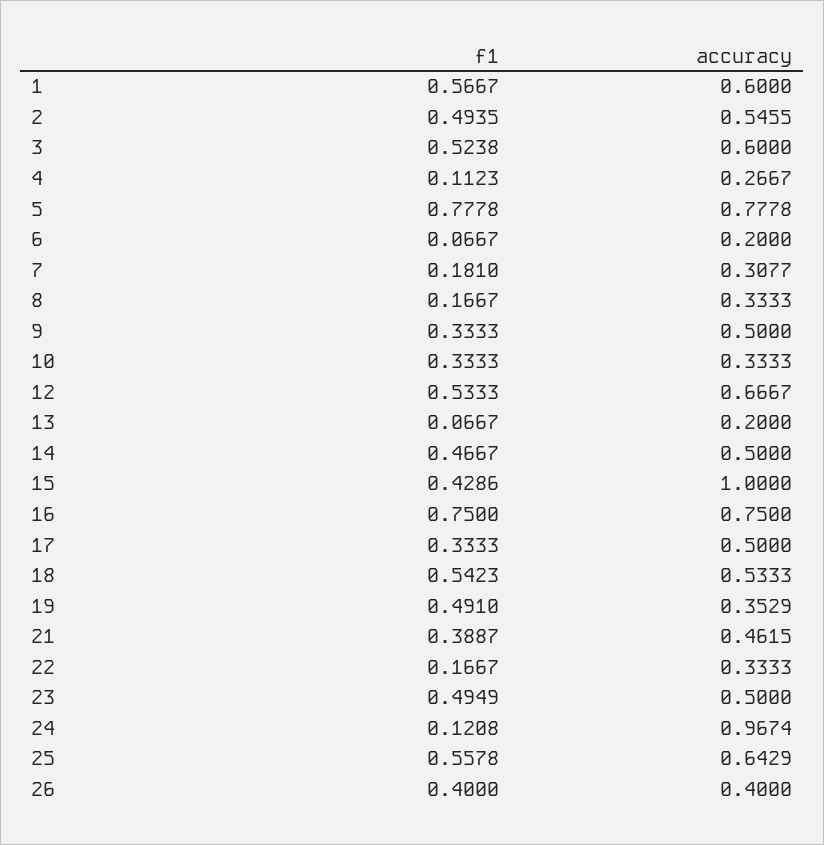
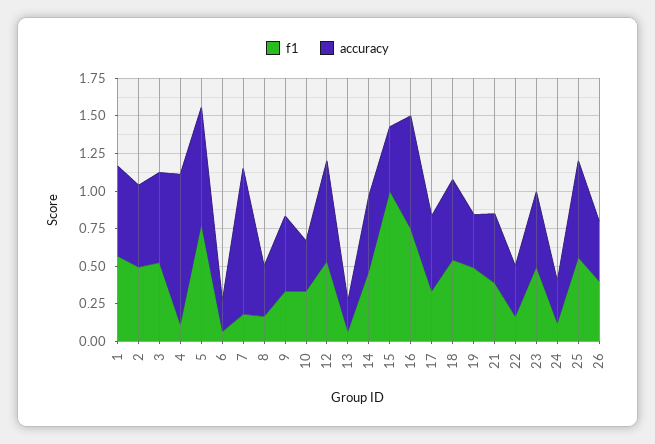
accuracy, 4: 0.2667 -> 1
accuracy, 7: 0.3077 -> 1
f1, 15: 0.4286 -> 1
accuracy, 15: 1 -> 0.5
accuracy, 24: 0.9674 -> 0.25

